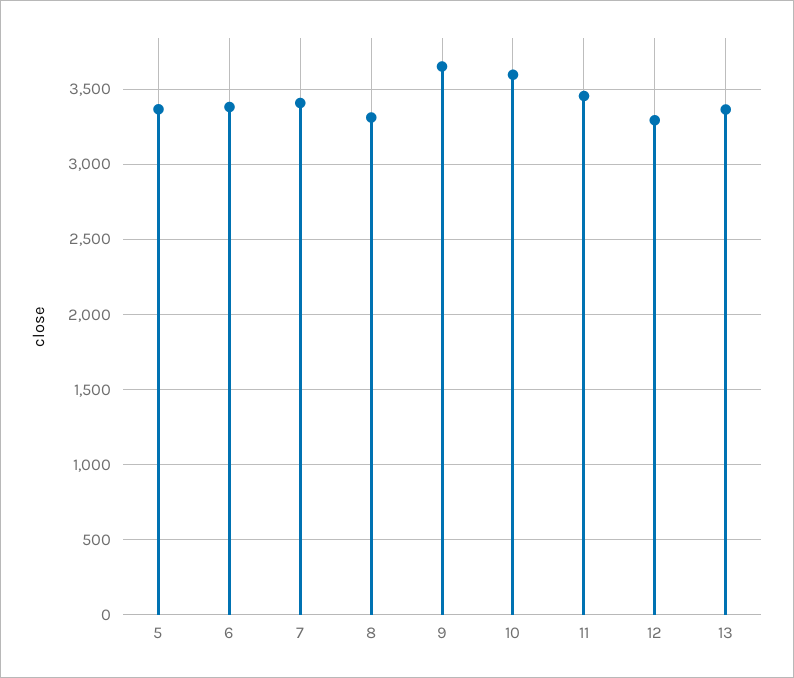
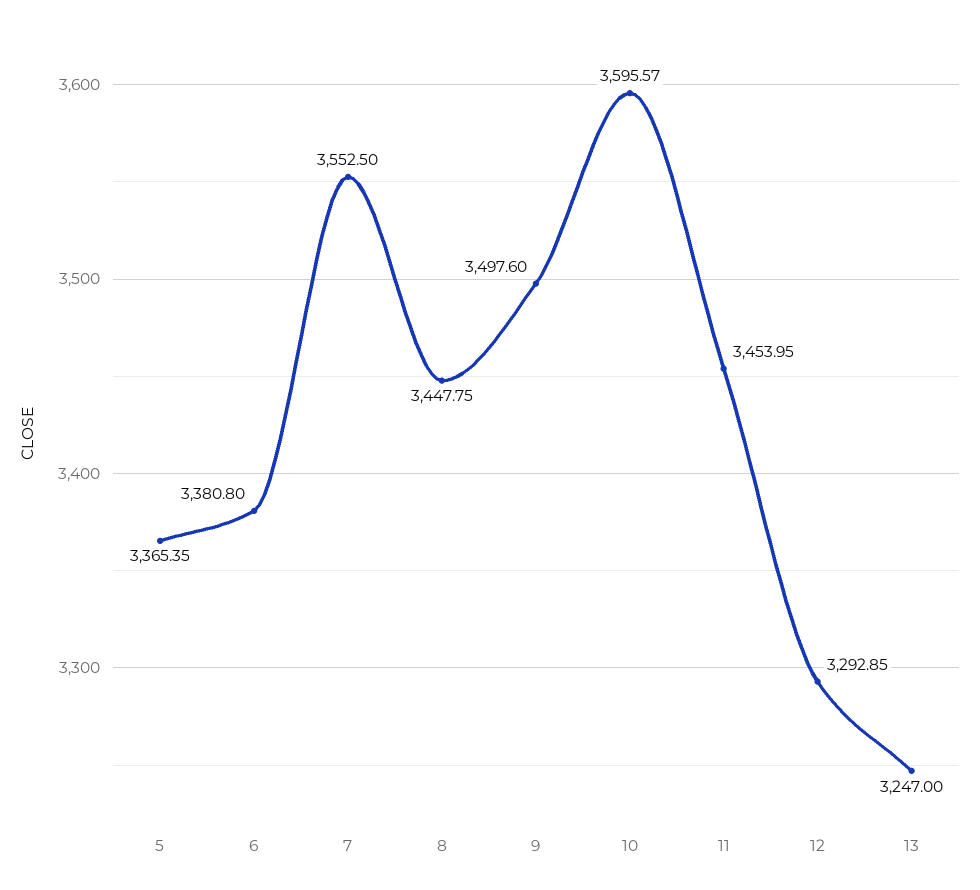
7: 3400 -> 3552.5
8: 3300 -> 3447.75
9: 3650 -> 3497.6
13: 3350 -> 3247

